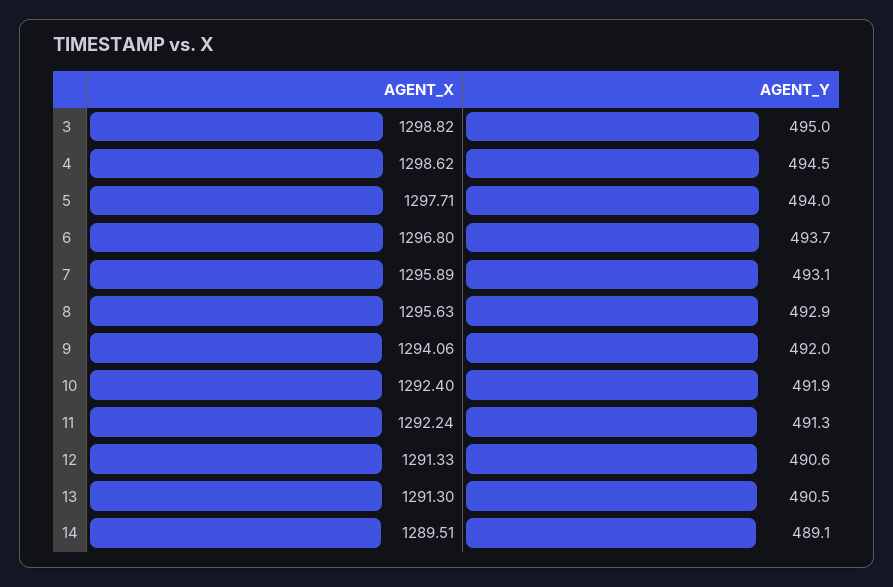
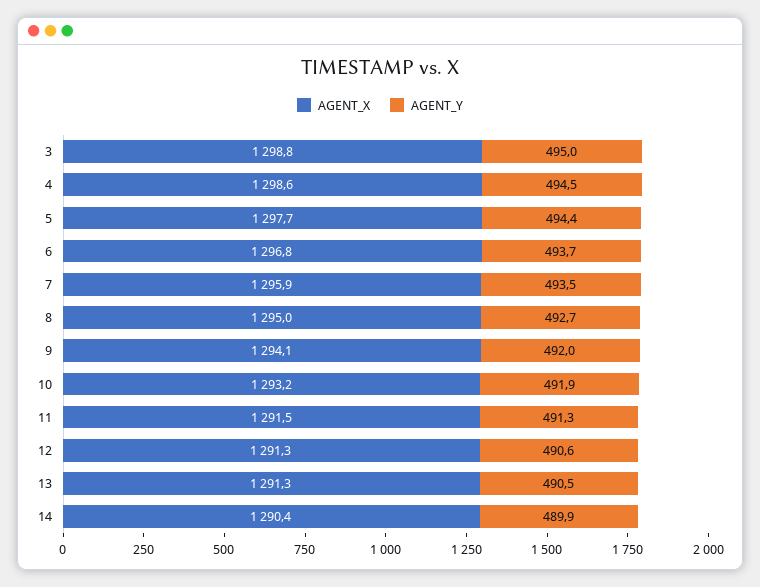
AGENT_Y, 5: 494 -> 494.4
AGENT_Y, 7: 493.1 -> 493.5
AGENT_X, 8: 1295.63 -> 1295
AGENT_Y, 8: 492.9 -> 492.7
AGENT_X, 10: 1292.4 -> 1293.2
AGENT_X, 11: 1292.24 -> 1291.5
AGENT_X, 14: 1289.51 -> 1290.4
AGENT_Y, 14: 489.1 -> 489.9

